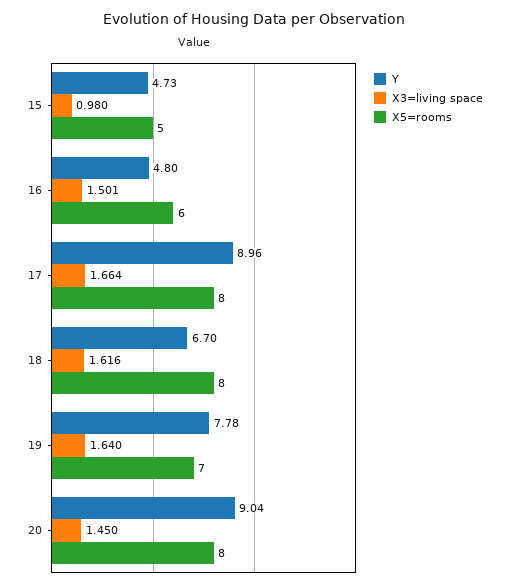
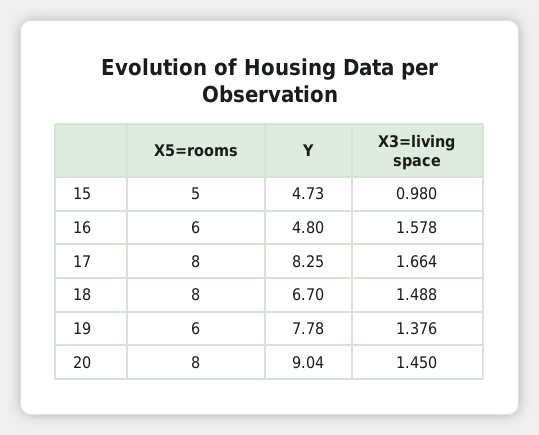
X3=living space, 16: 1.501 -> 1.578
Y, 17: 8.96 -> 8.25
X3=living space, 18: 1.616 -> 1.488
X3=living space, 19: 1.64 -> 1.376
X5=rooms, 19: 7 -> 6

